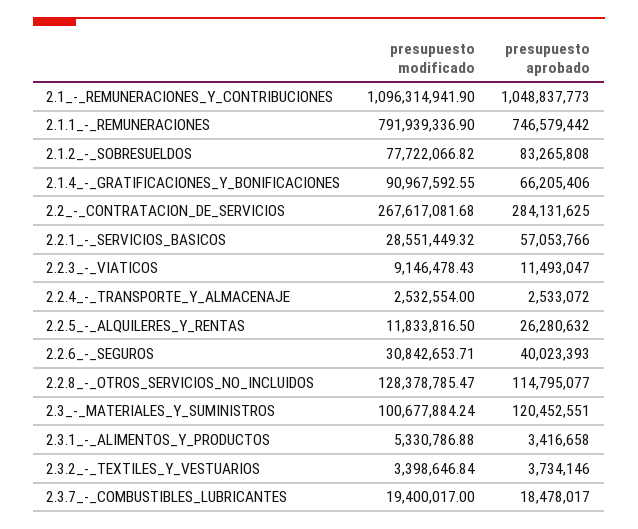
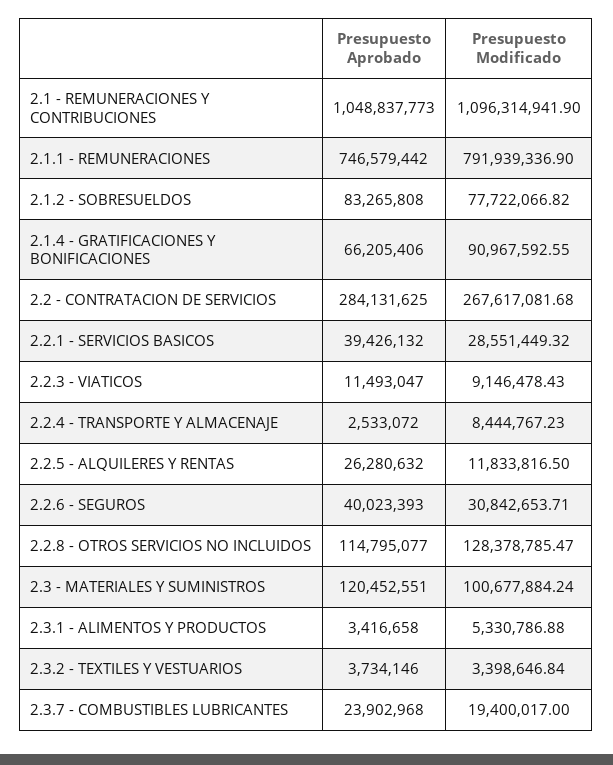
presupuesto aprobado, 2.2.1_-_SERVICIOS_BASICOS: 57053766 -> 39426132
presupuesto modificado, 2.2.4_-_TRANSPORTE_Y_ALMACENAJE: 2532554 -> 8444767.23
presupuesto aprobado, 2.3.7_-_COMBUSTIBLES_LUBRICANTES: 18478017 -> 23902968

